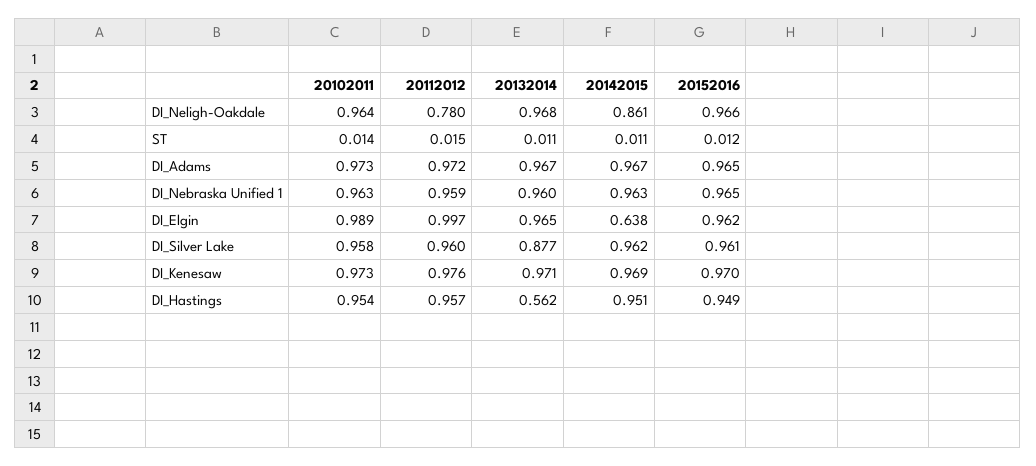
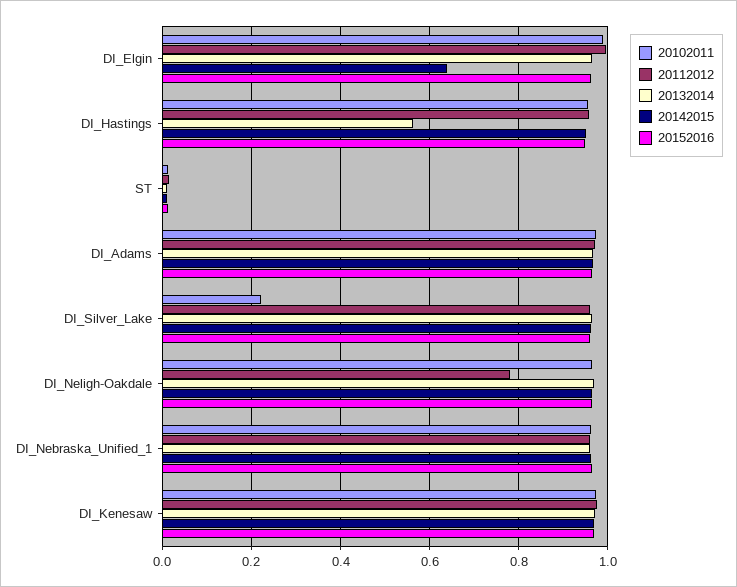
20142015, DI_Neligh-Oakdale: 0.861 -> 0.96
20102011, DI_Silver Lake: 0.958 -> 0.22
20132014, DI_Silver Lake: 0.877 -> 0.96

